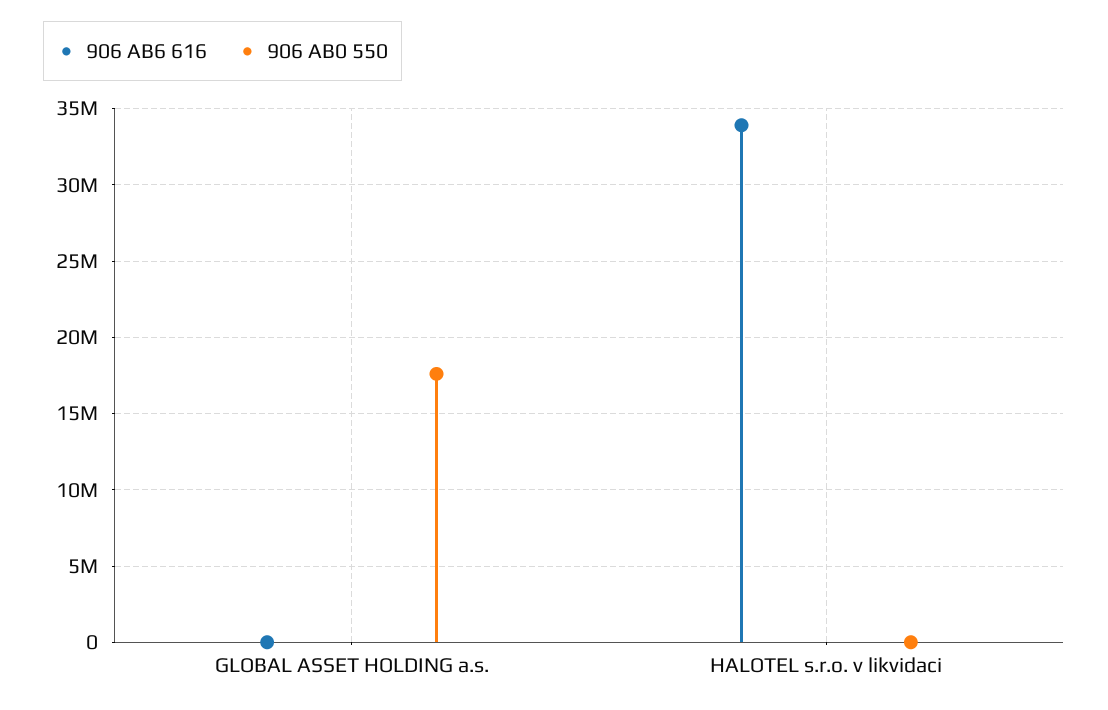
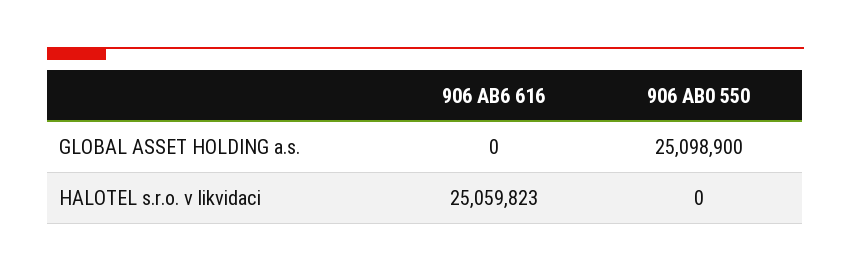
906 AB0 550, GLOBAL ASSET HOLDING a.s.: 17500000 -> 25098900
906 AB6 616, HALOTEL s.r.o. v likvidaci: 34000000 -> 25059823

